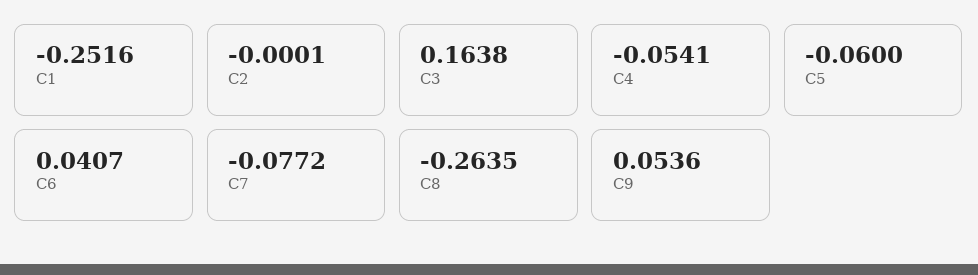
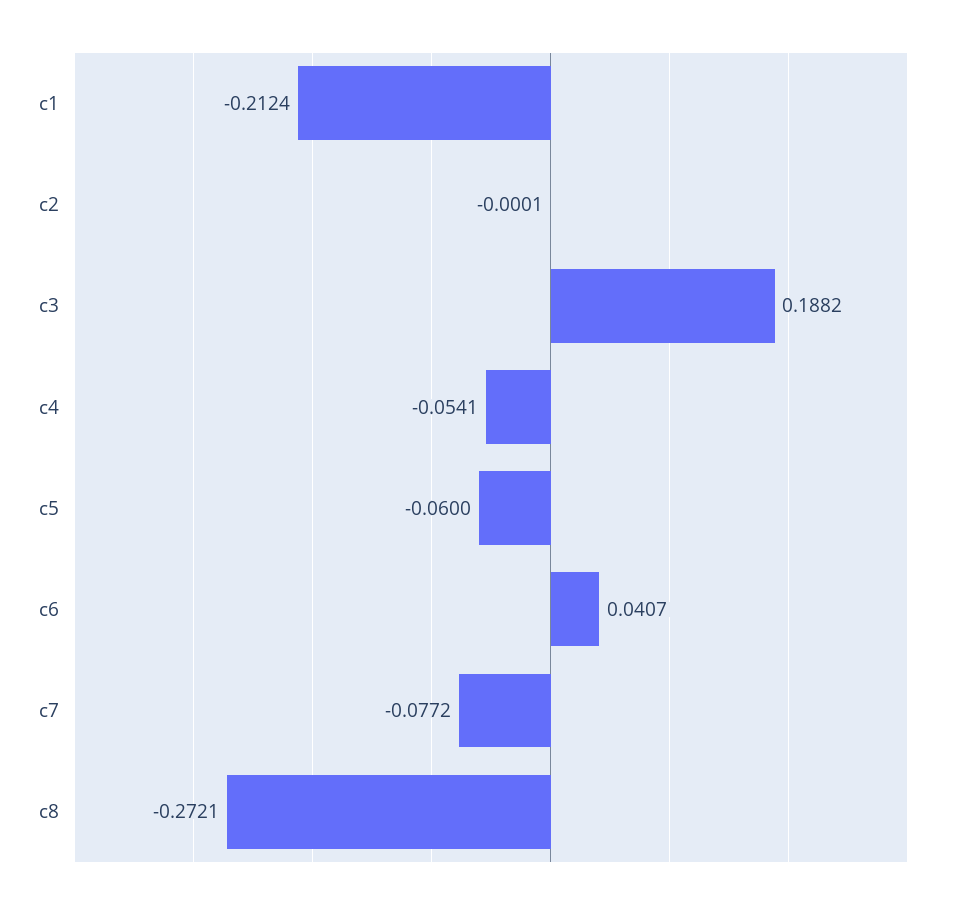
C1: -0.2516 -> -0.2124
C3: 0.1638 -> 0.1882
C8: -0.2635 -> -0.2721
C9: 0.0536 -> none

